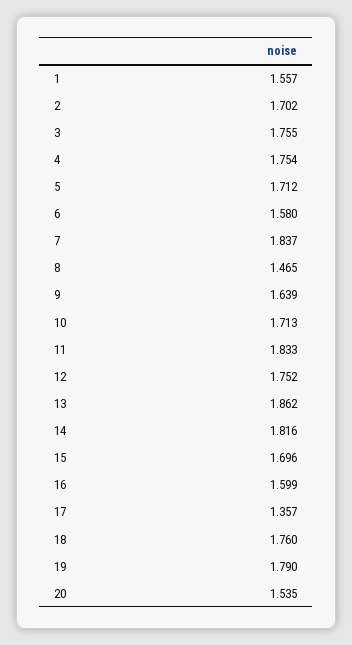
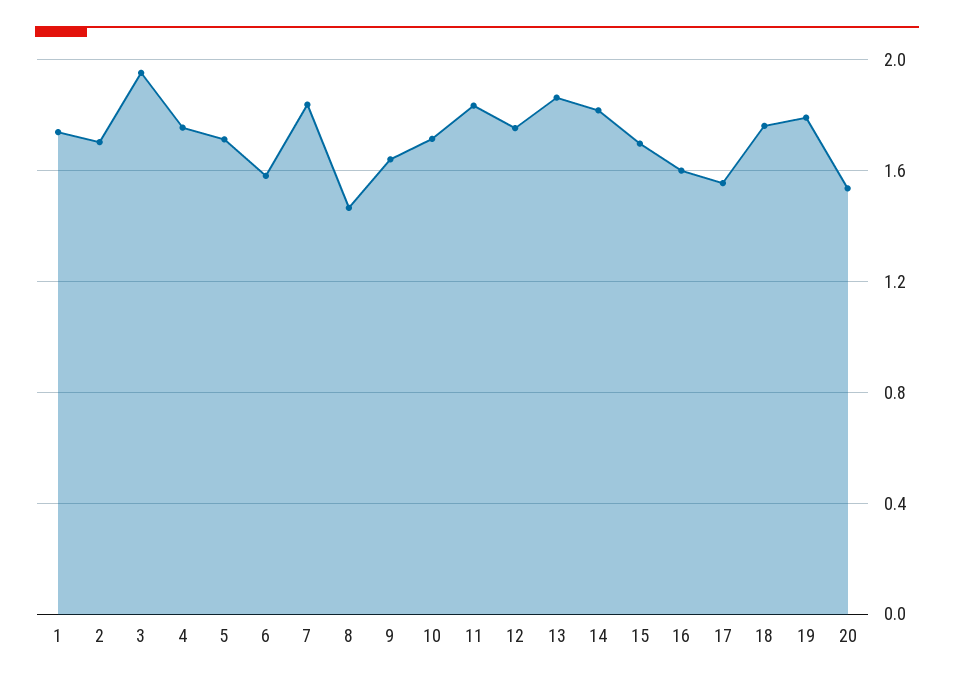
1: 1.557 -> 1.75
3: 1.755 -> 1.95
17: 1.357 -> 1.55

